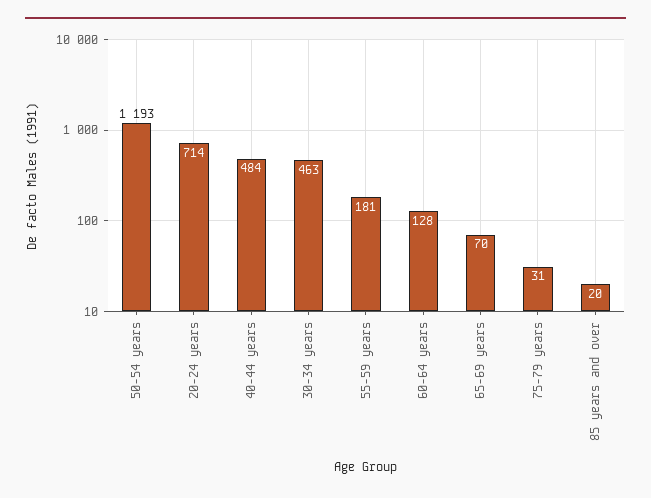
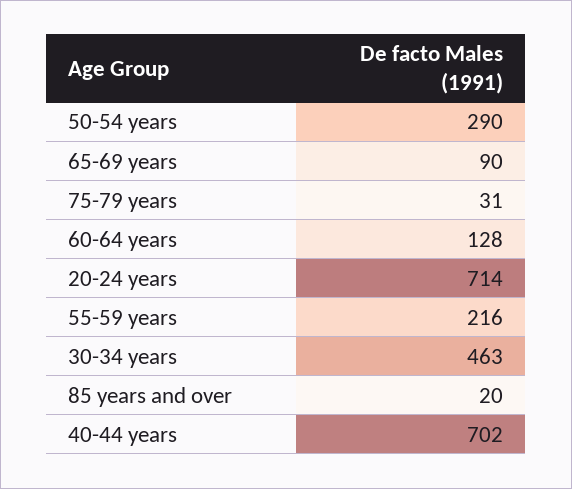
50-54 years: 1193 -> 290
40-44 years: 484 -> 702
55-59 years: 181 -> 216
65-69 years: 70 -> 90

